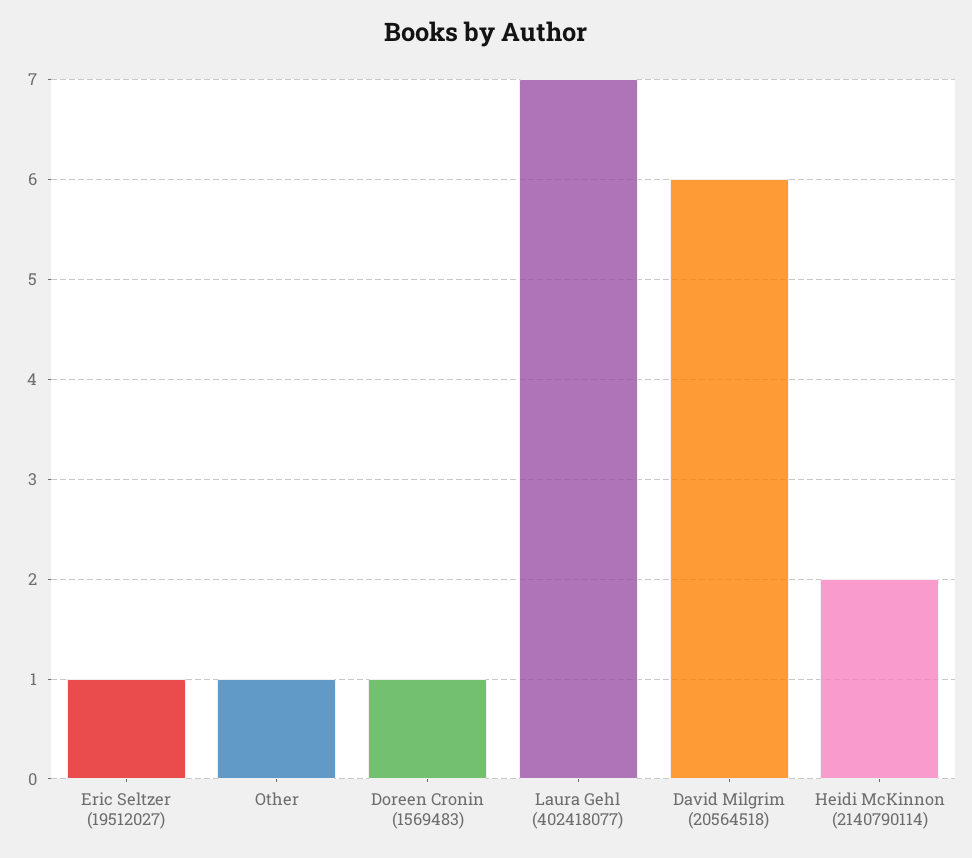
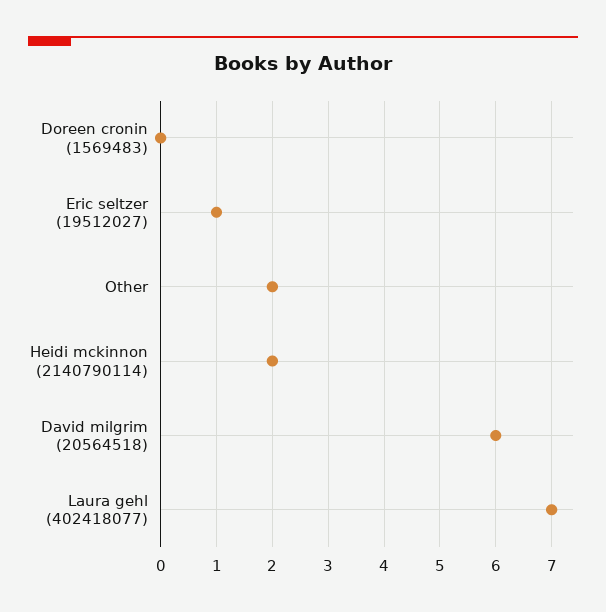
Other: 1 -> 2
Doreen Cronin (1569483): 1 -> 0

